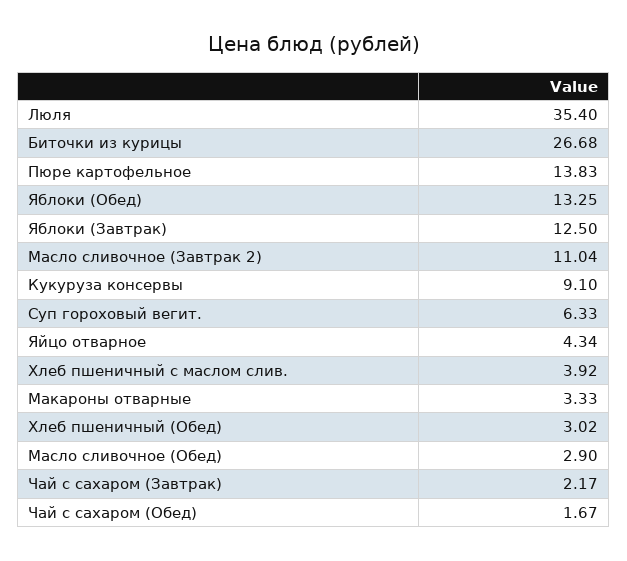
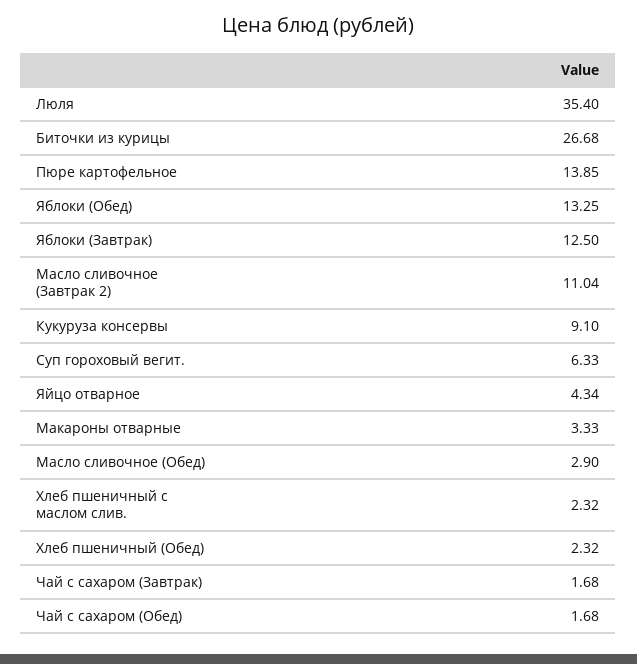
Пюре картофельное: 13.83 -> 13.85
Хлеб пшеничный с маслом слив.: 3.92 -> 2.32
Хлеб пшеничный (Обед): 3.02 -> 2.32
Чай с сахаром (Завтрак): 2.17 -> 1.68
Чай с сахаром (Обед): 1.67 -> 1.68

